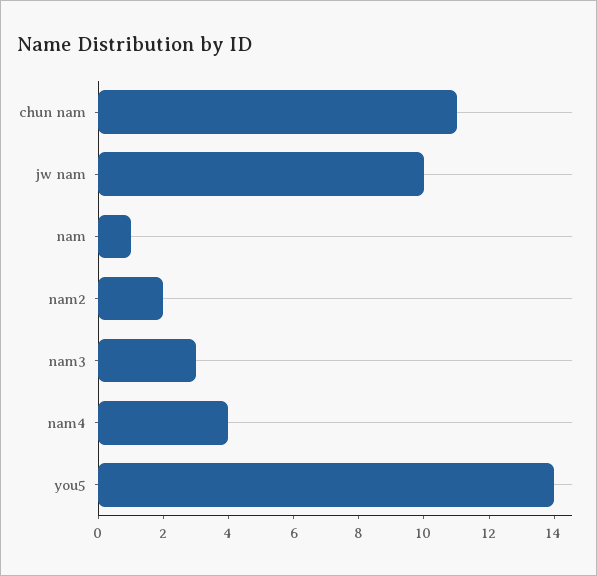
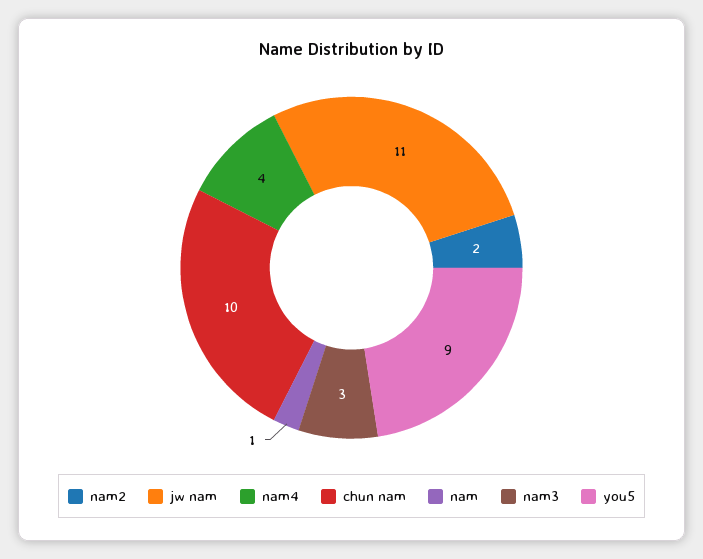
chun nam: 11 -> 10
jw nam: 10 -> 11
you5: 14 -> 9

